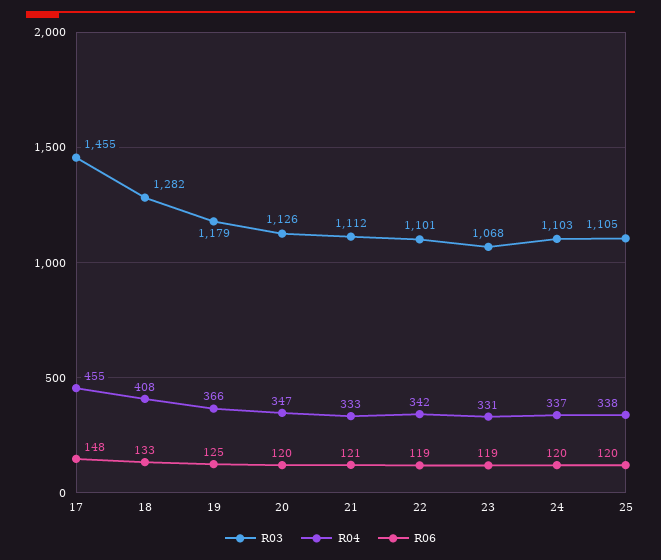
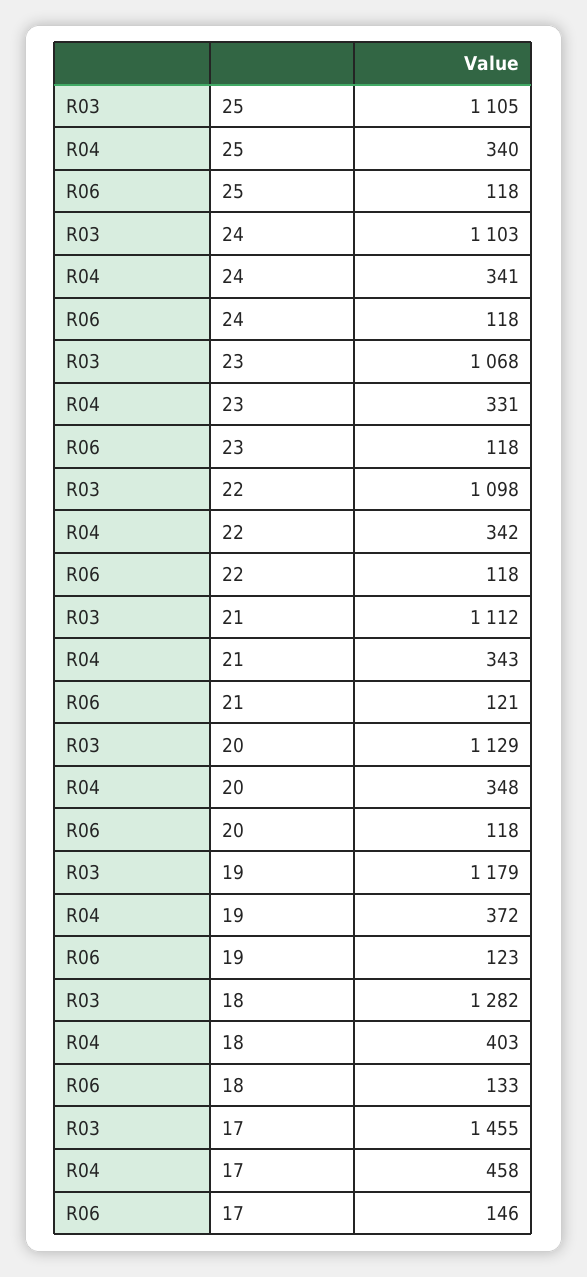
R04, 17: 455 -> 458
R06, 17: 148 -> 146
R04, 18: 408 -> 403
R04, 19: 366 -> 372
R06, 19: 125 -> 123
R03, 20: 1126 -> 1129
R04, 20: 347 -> 348
R06, 20: 120 -> 118
R04, 21: 333 -> 343
R03, 22: 1101 -> 1098
R06, 22: 119 -> 118
R06, 23: 119 -> 118
R04, 24: 337 -> 341
R06, 24: 120 -> 118
R04, 25: 338 -> 340
R06, 25: 120 -> 118

